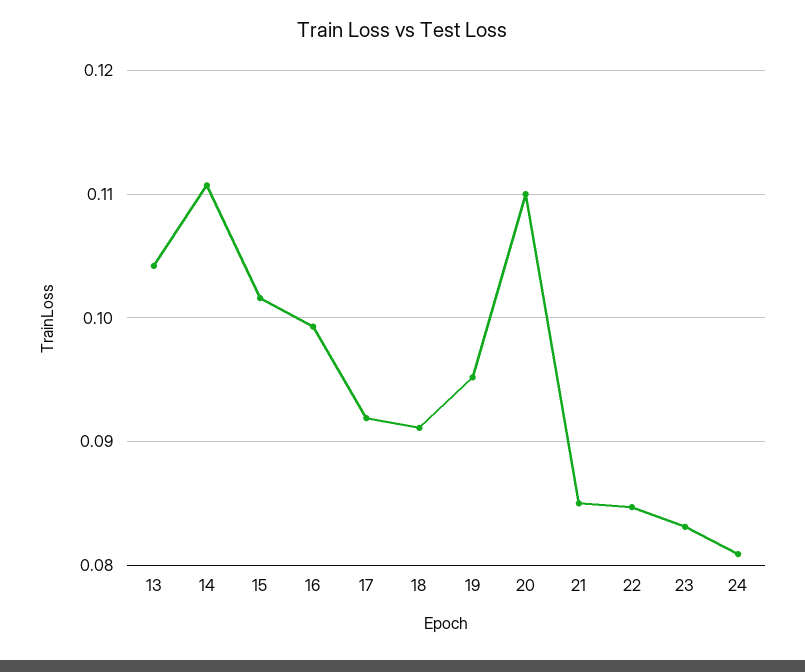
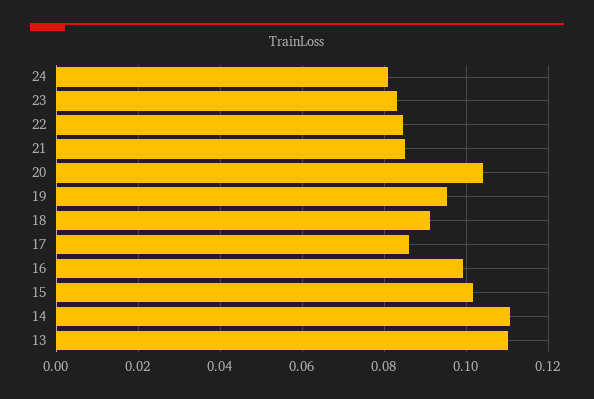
13: 0.104 -> 0.11
17: 0.092 -> 0.086
20: 0.11 -> 0.104

